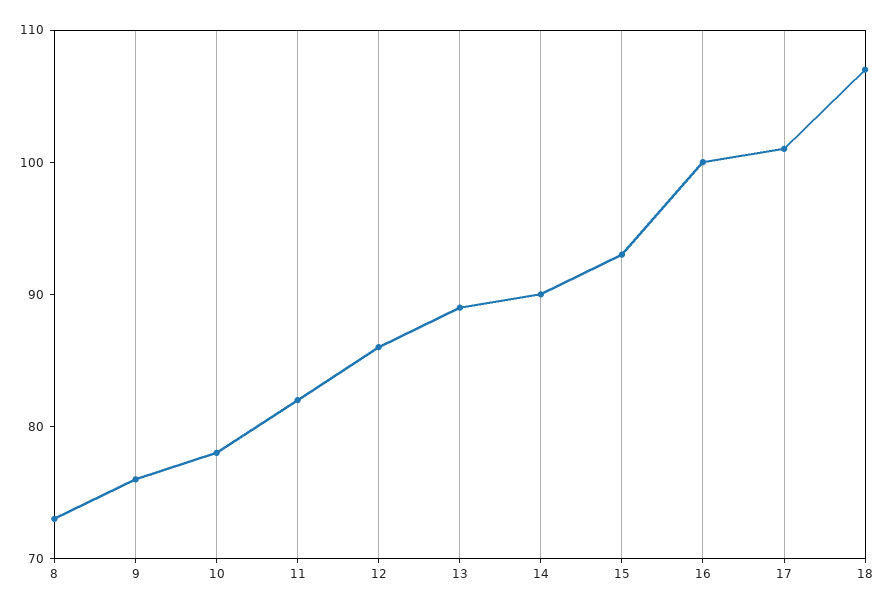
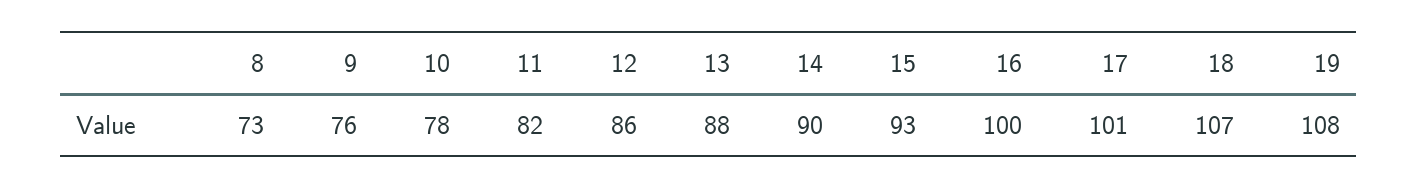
13: 89 -> 88
19: none -> 108

